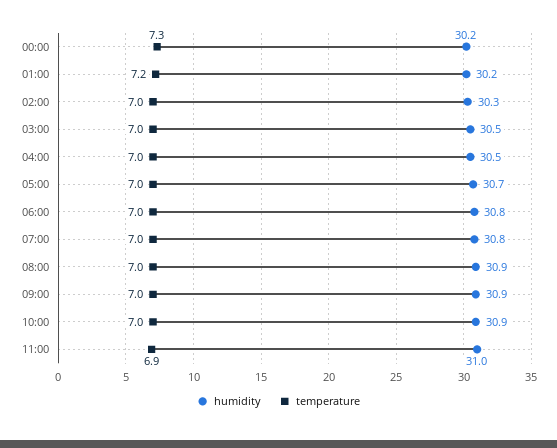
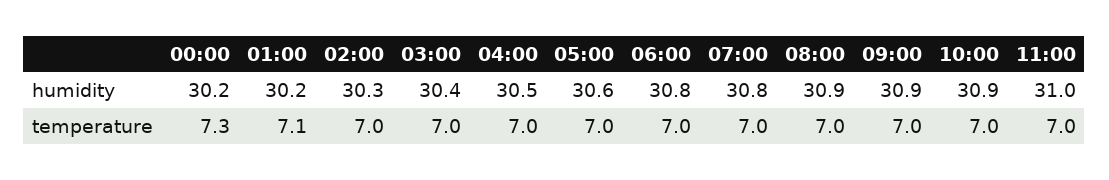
temperature, 01:00: 7.2 -> 7.1
humidity, 03:00: 30.5 -> 30.4
humidity, 05:00: 30.7 -> 30.6
temperature, 11:00: 6.9 -> 7

